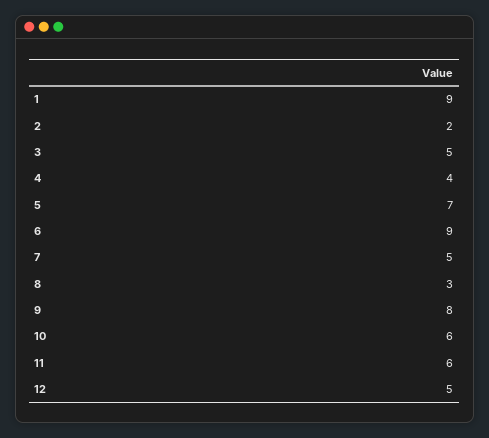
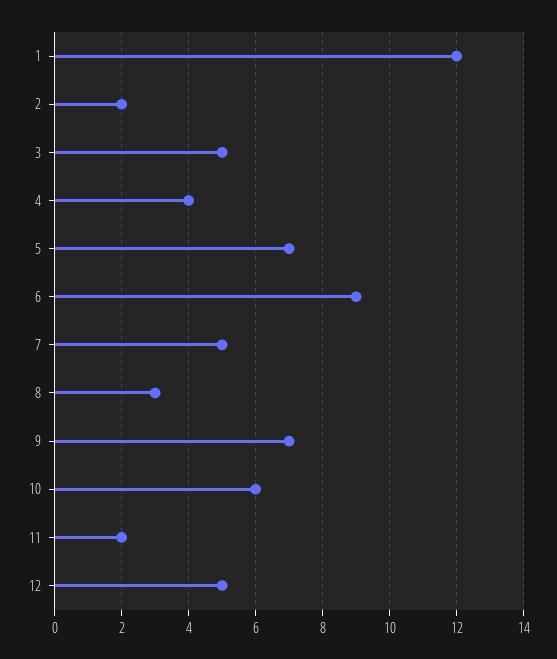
1: 9 -> 12
9: 8 -> 7
11: 6 -> 2

